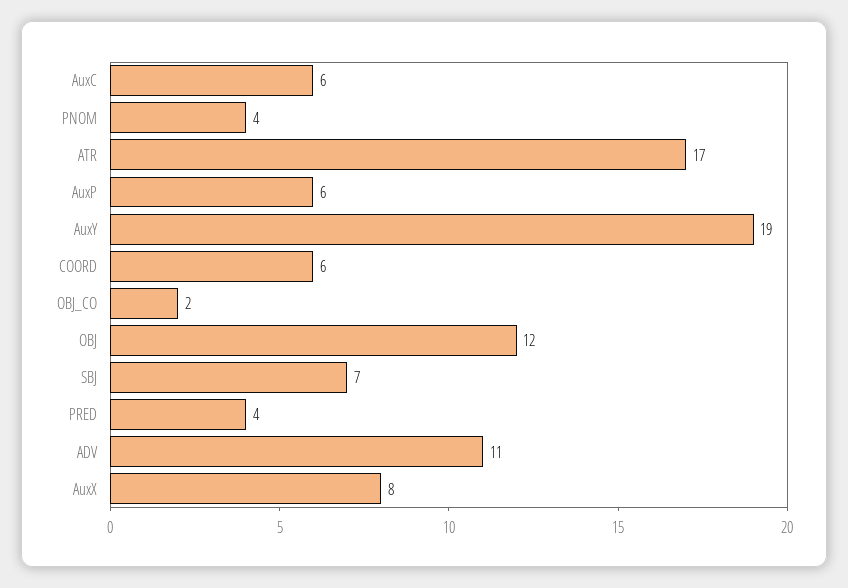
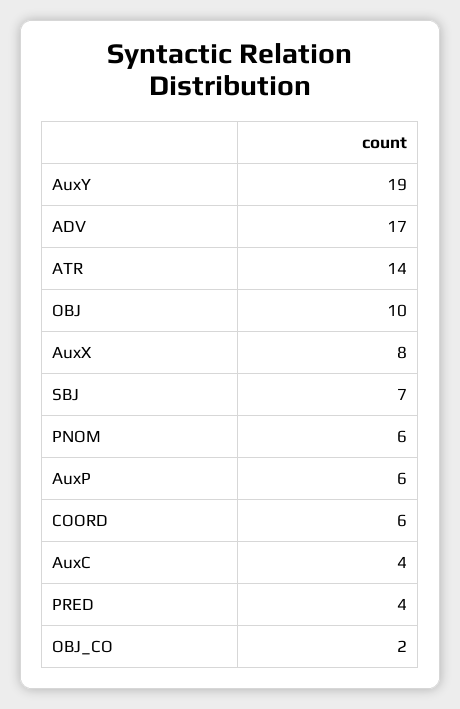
AuxC: 6 -> 4
PNOM: 4 -> 6
ATR: 17 -> 14
OBJ: 12 -> 10
ADV: 11 -> 17

